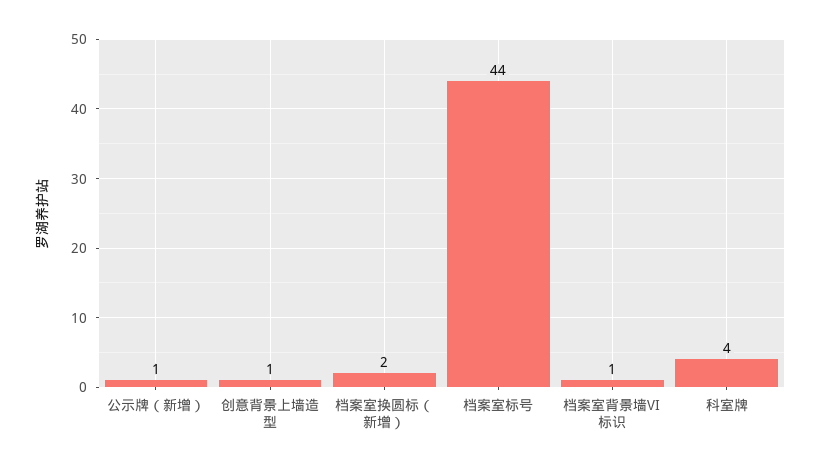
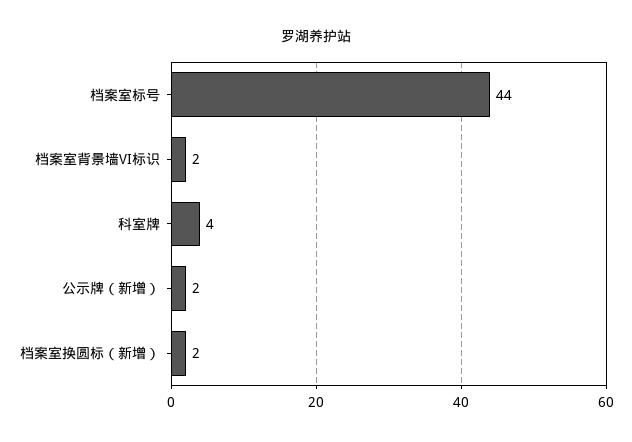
公示牌（新增）: 1 -> 2
创意背景上墙造型: 1 -> none
档案室背景墙VI标识: 1 -> 2

